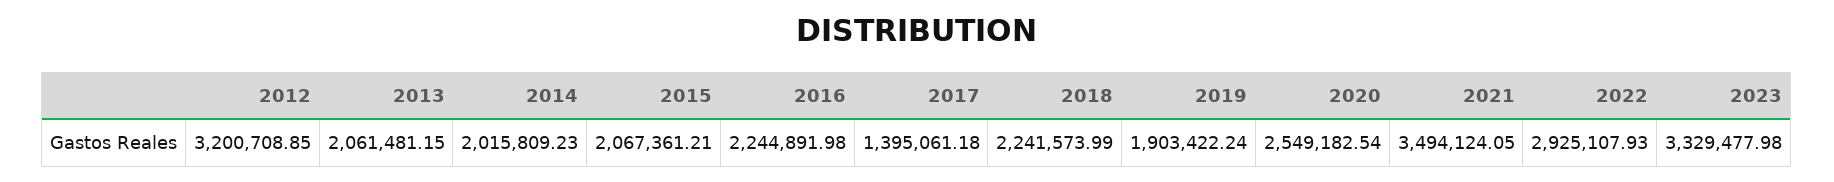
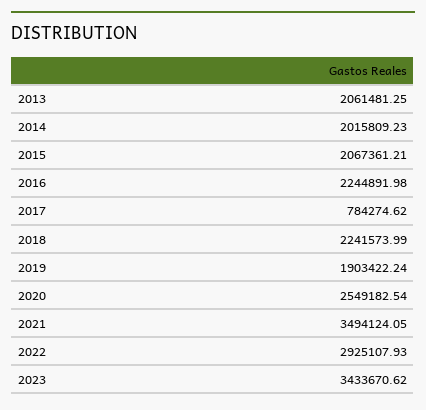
2012: 3200708.85 -> none
2013: 2061481.15 -> 2061481.25
2017: 1395061.18 -> 784274.62
2023: 3329477.98 -> 3433670.62

